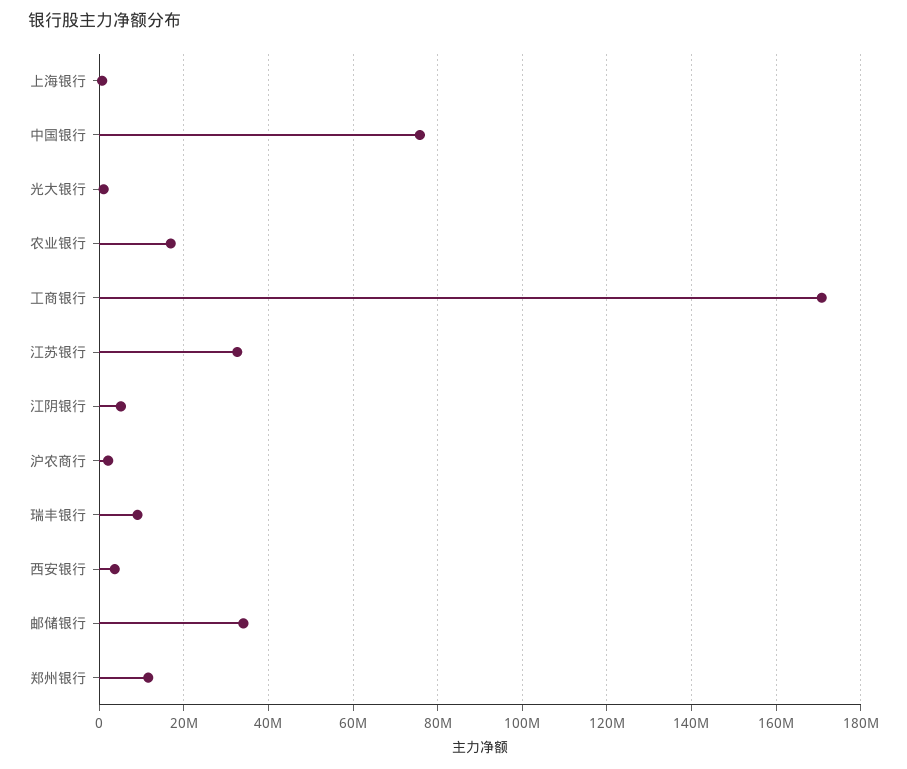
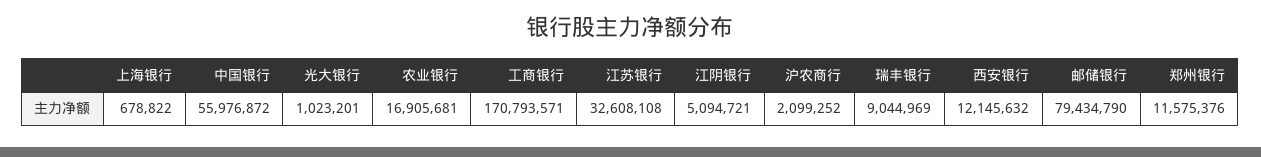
中国银行: 76000000 -> 55976872
西安银行: 4000000 -> 12145632
邮储银行: 34000000 -> 79434790

